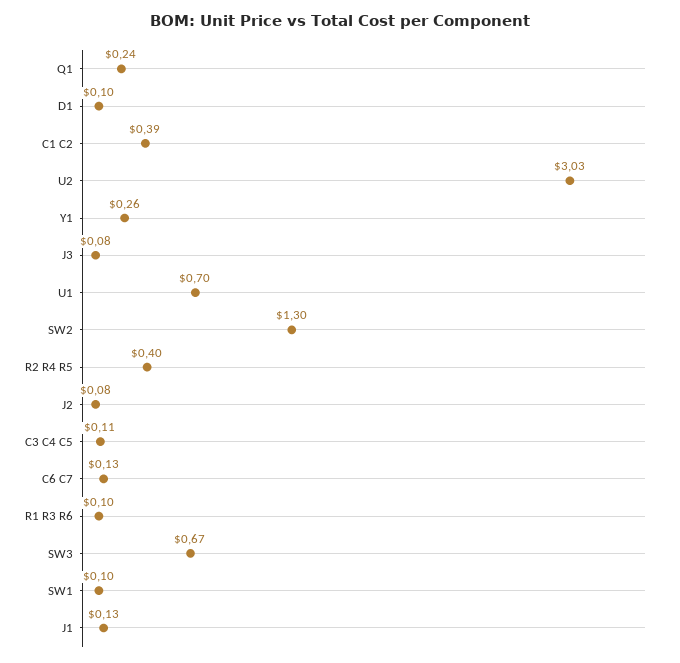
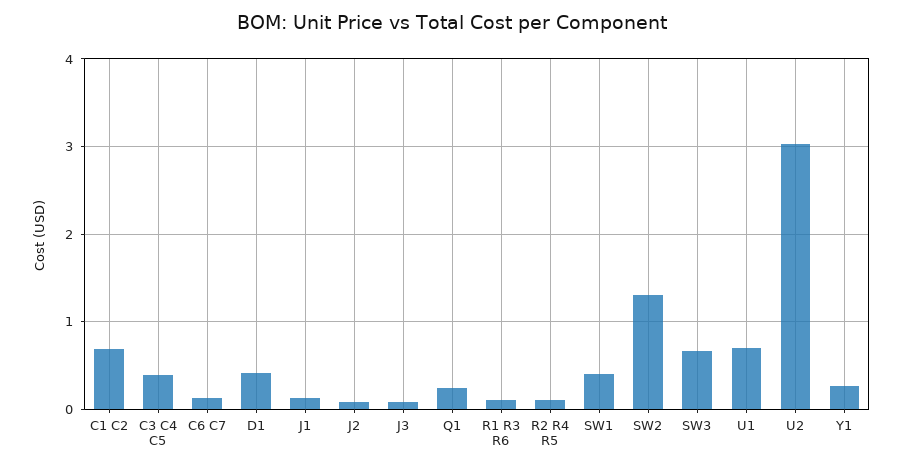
D1: 0.1 -> 0.4
C1 C2: 0.39 -> 0.7
R2 R4 R5: 0.4 -> 0.1
C3 C4 C5: 0.11 -> 0.4
SW1: 0.1 -> 0.4

